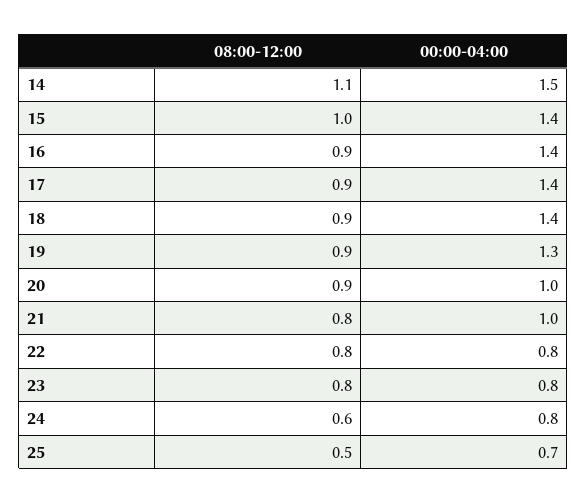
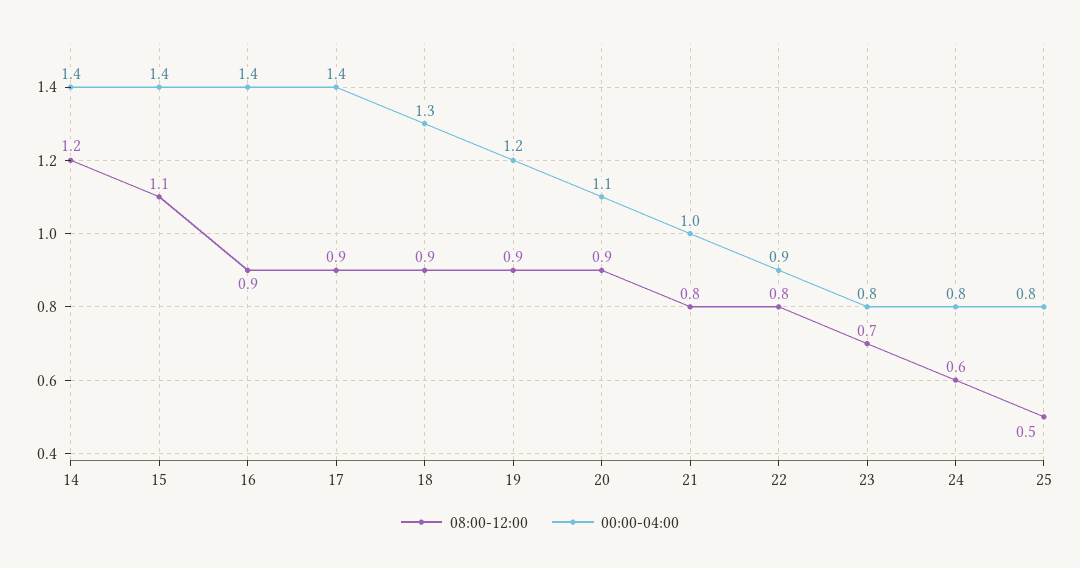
08:00-12:00, 14: 1.1 -> 1.2
00:00-04:00, 14: 1.5 -> 1.4
08:00-12:00, 15: 1 -> 1.1
00:00-04:00, 18: 1.4 -> 1.3
00:00-04:00, 19: 1.3 -> 1.2
00:00-04:00, 20: 1 -> 1.1
00:00-04:00, 22: 0.8 -> 0.9
08:00-12:00, 23: 0.8 -> 0.7
00:00-04:00, 25: 0.7 -> 0.8

